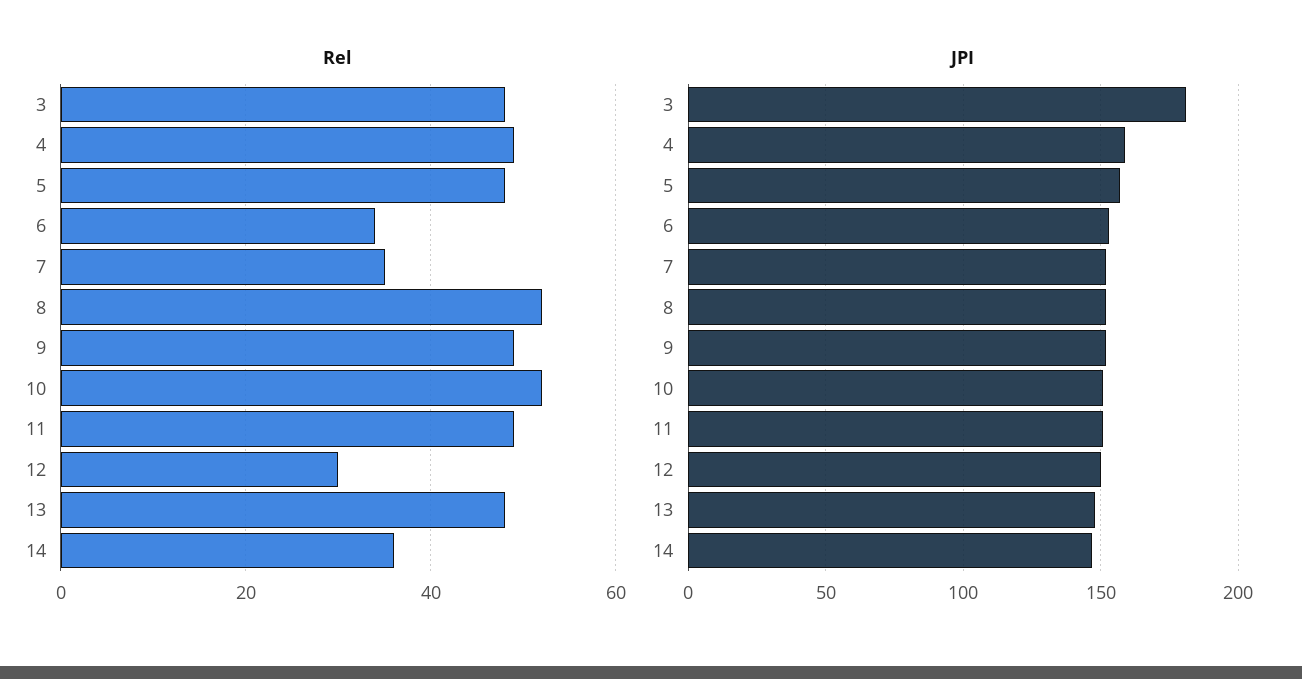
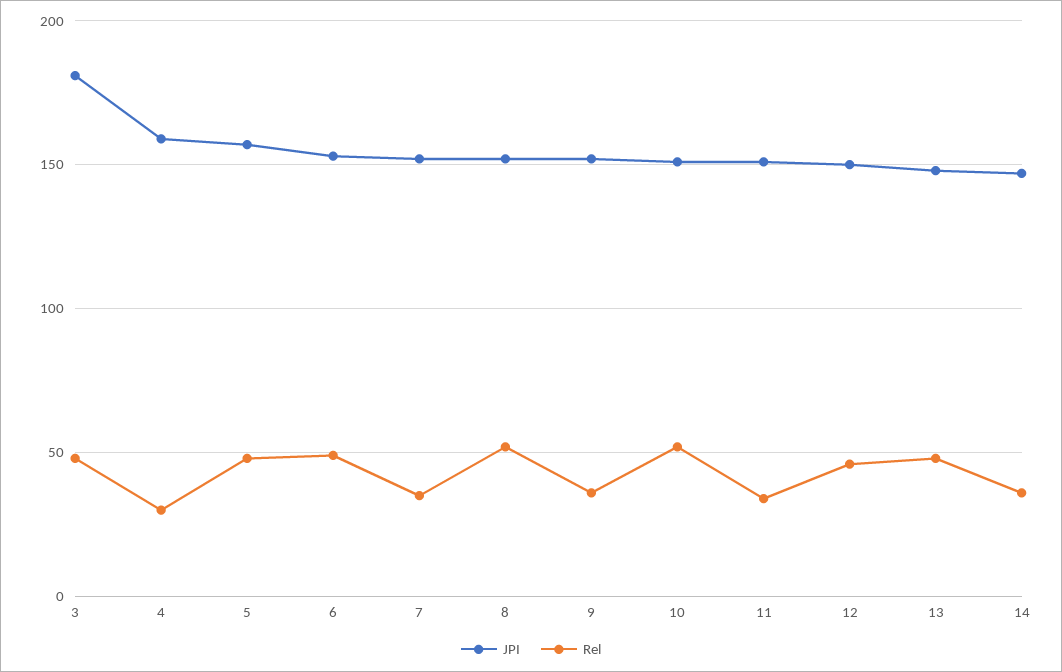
Rel, 4: 50 -> 30
Rel, 6: 35 -> 50
Rel, 9: 50 -> 35
Rel, 11: 50 -> 35
Rel, 12: 30 -> 45

